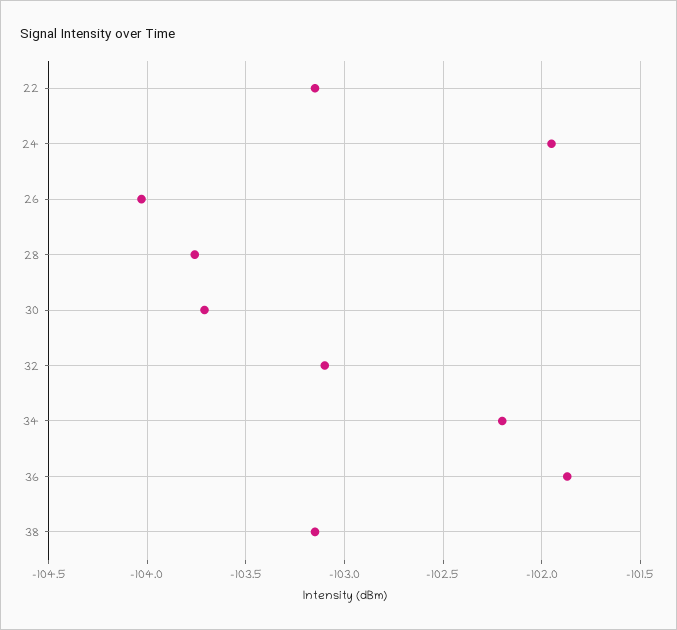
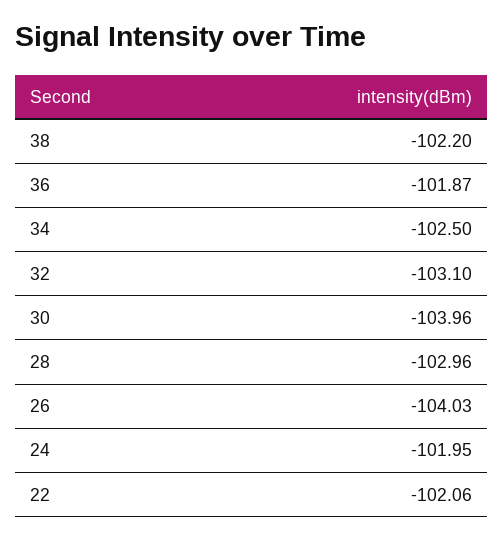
22: -103.15 -> -102.06
28: -103.75 -> -102.96
30: -103.7 -> -103.96
34: -102.2 -> -102.5
38: -103.15 -> -102.2

